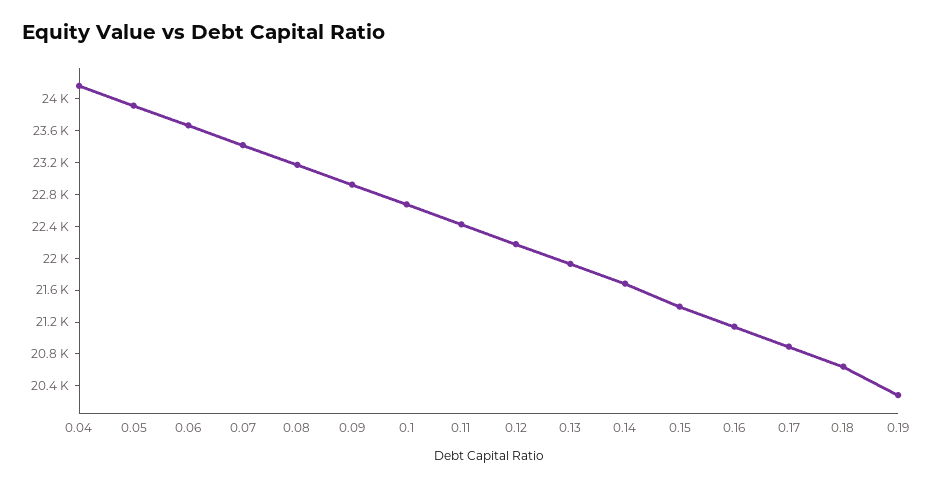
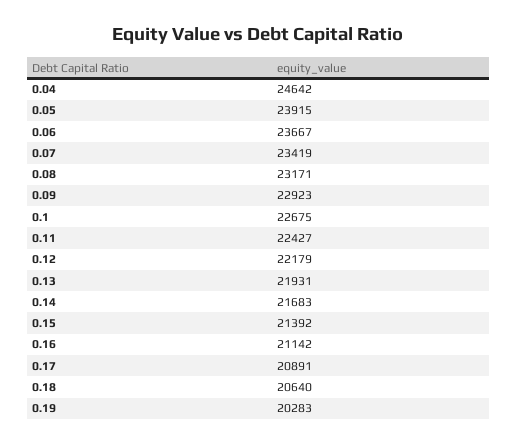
0.04: 24200 -> 24642

